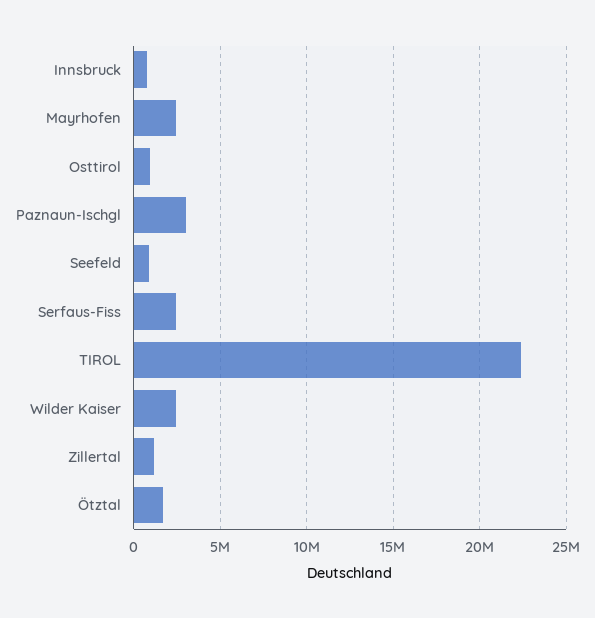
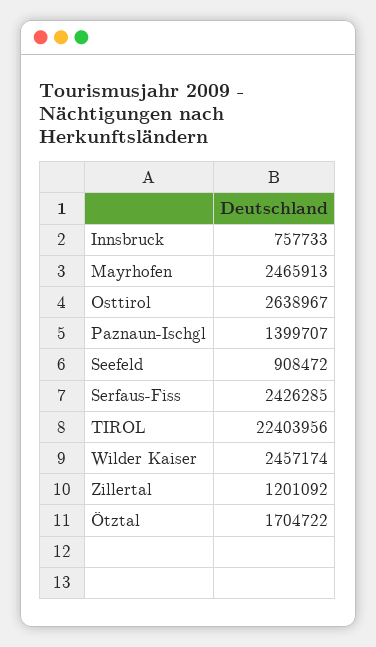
Osttirol: 1000000 -> 2638967
Paznaun-Ischgl: 3000000 -> 1399707

